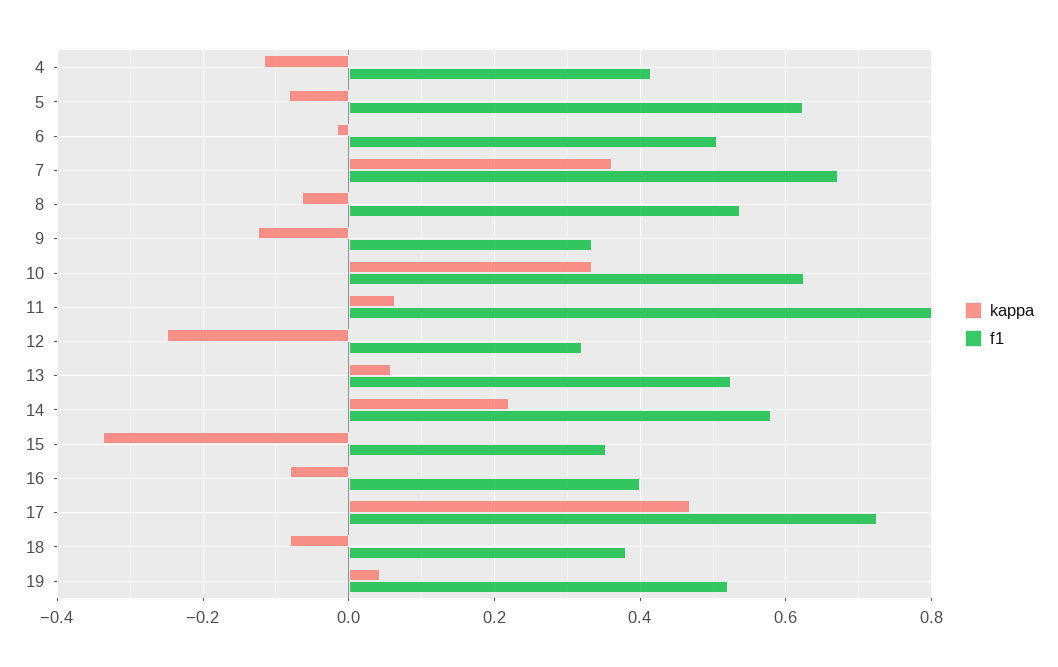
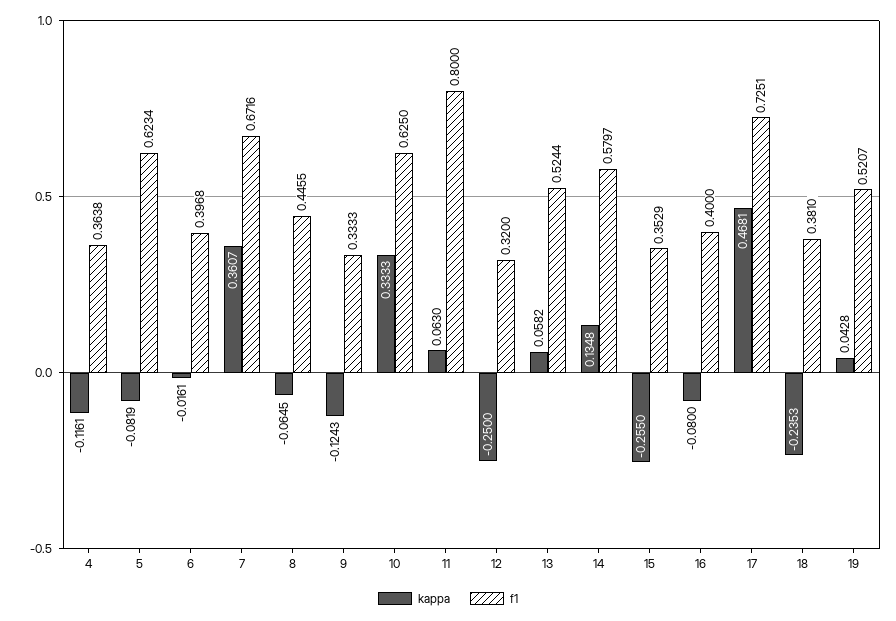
f1, 4: 0.42 -> 0.3638
f1, 6: 0.5 -> 0.3968
f1, 8: 0.54 -> 0.4455
kappa, 14: 0.22 -> 0.1348
kappa, 15: -0.34 -> -0.255
kappa, 18: -0.08 -> -0.2353

